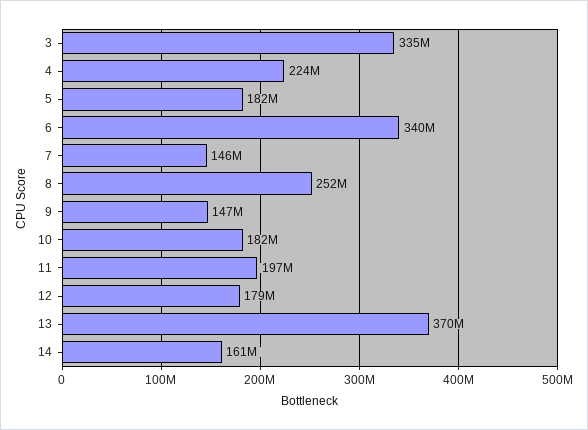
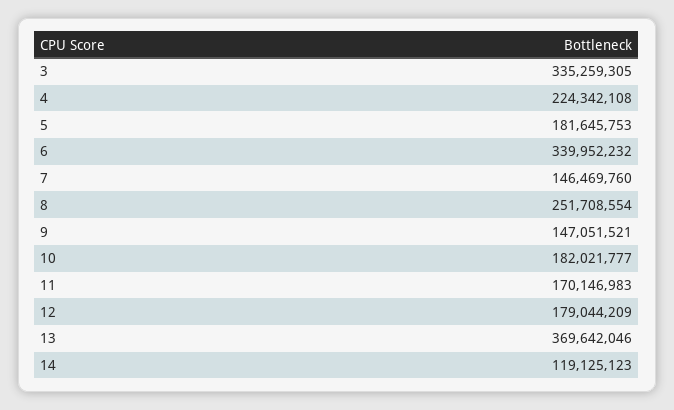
11: 197000000 -> 170146983
14: 161000000 -> 119125123

